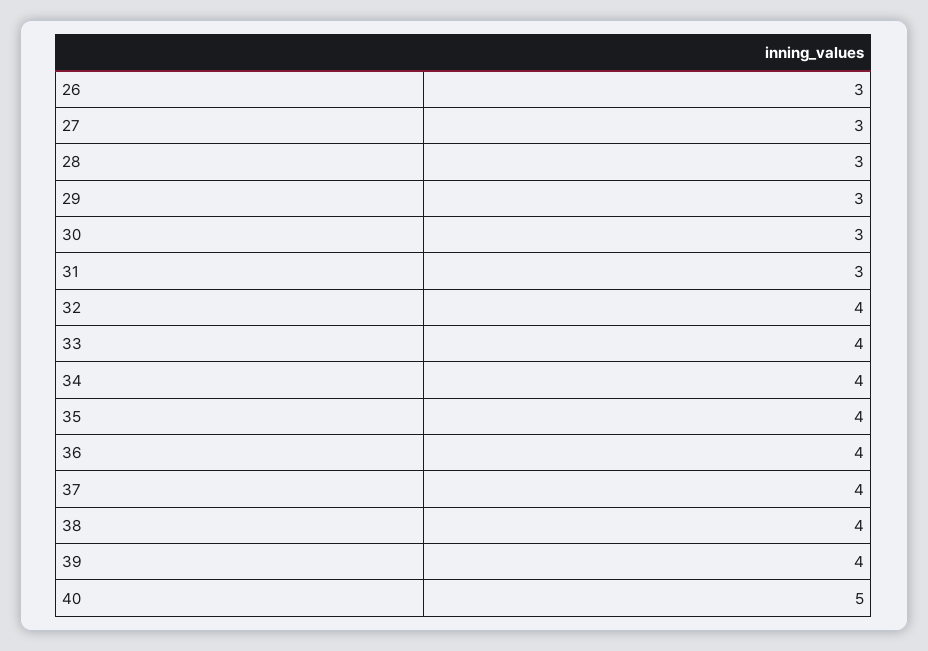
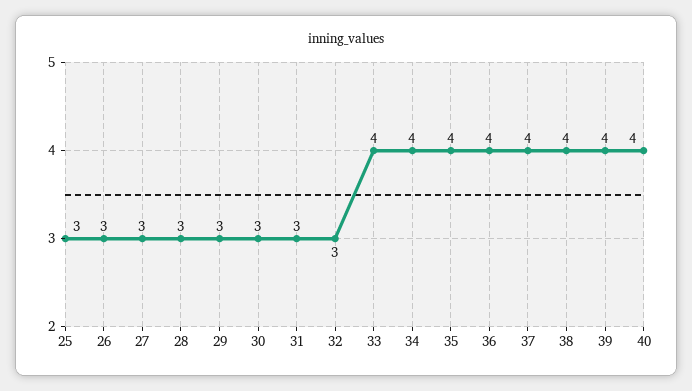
32: 4 -> 3
40: 5 -> 4
25: none -> 3

